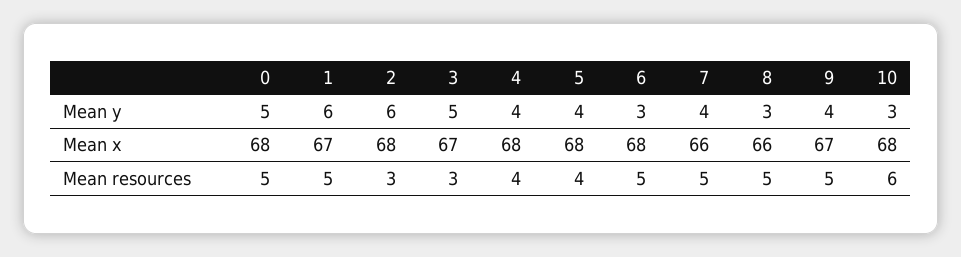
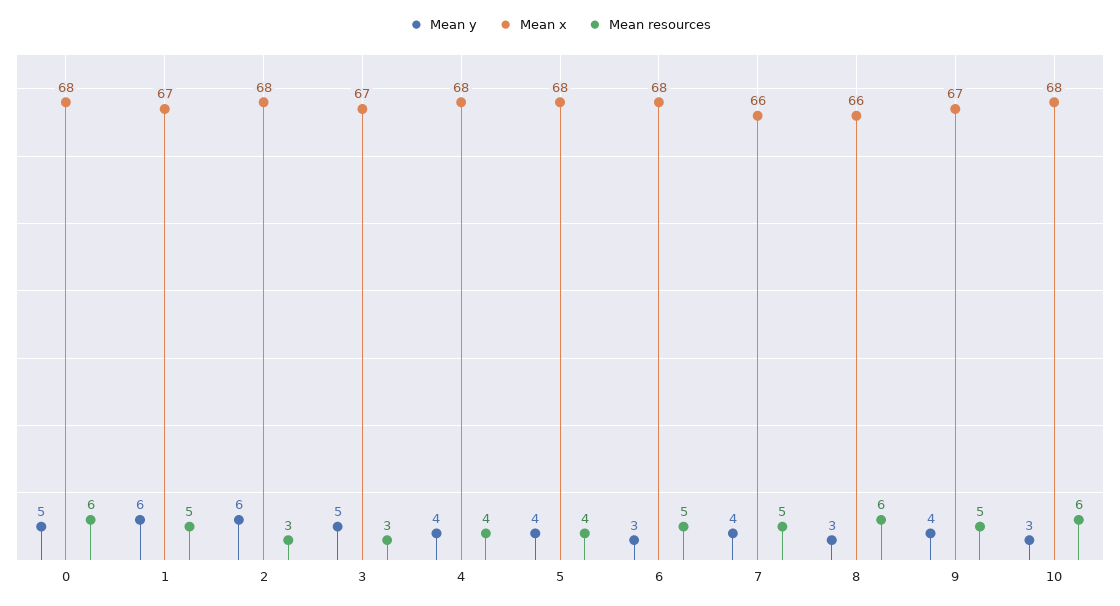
Mean resources, 0: 5 -> 6
Mean resources, 8: 5 -> 6

